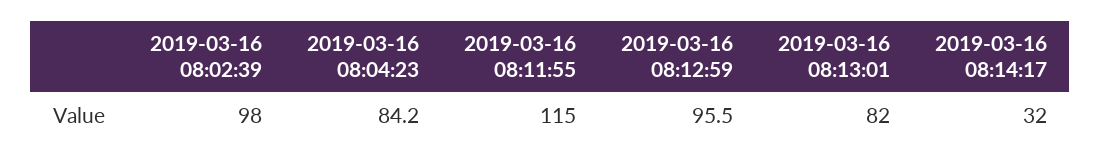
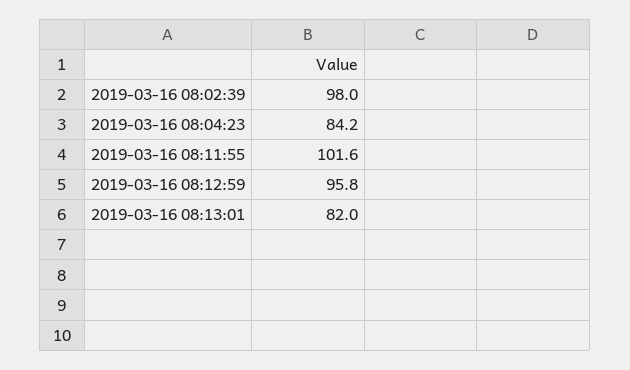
2019-03-16 08:11:55: 115 -> 101.6
2019-03-16 08:12:59: 95.5 -> 95.8
2019-03-16 08:14:17: 32 -> none

